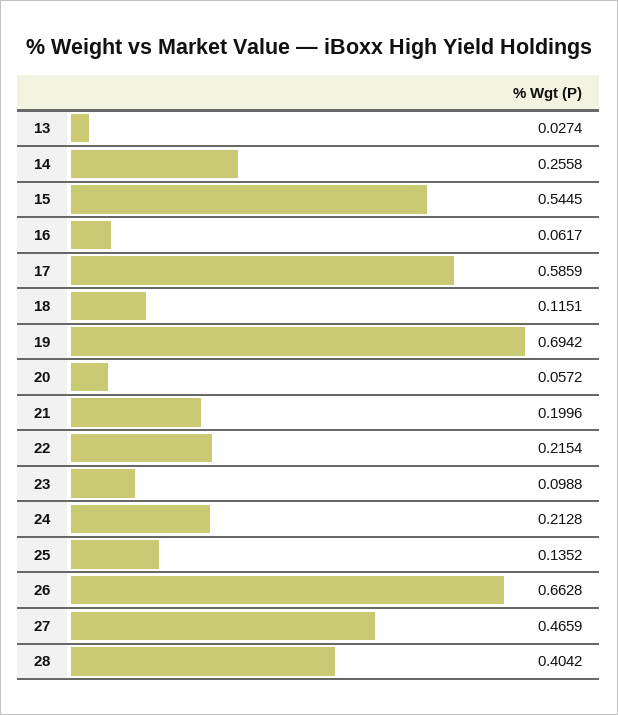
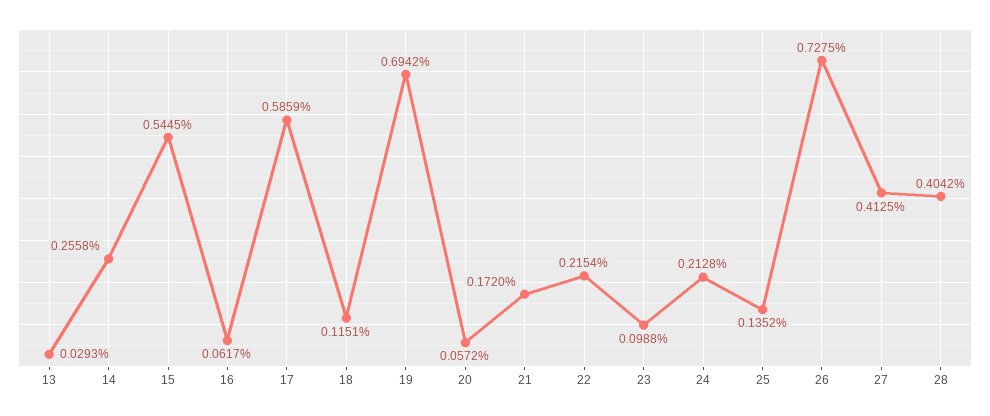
13: 0.0274 -> 0.0293
21: 0.1996 -> 0.172
26: 0.6628 -> 0.7275
27: 0.4659 -> 0.4125

